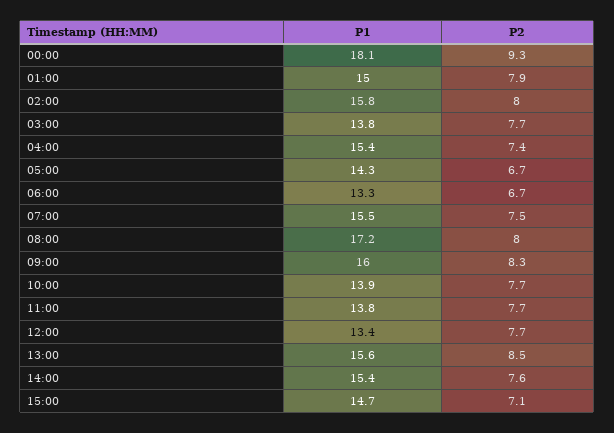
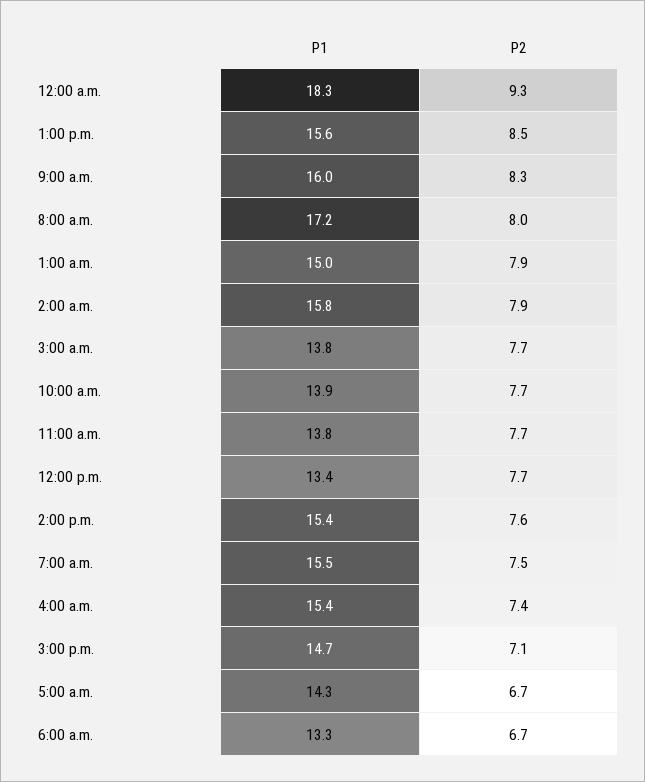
P1, 00:00: 18.1 -> 18.3
P2, 02:00: 8 -> 7.9

